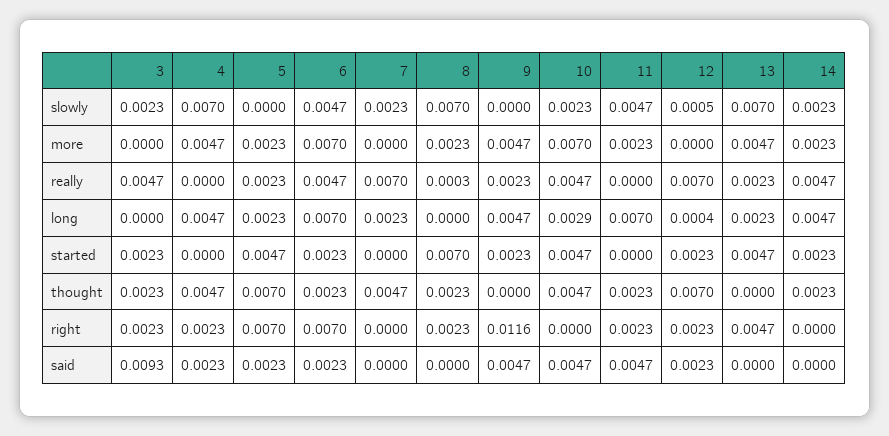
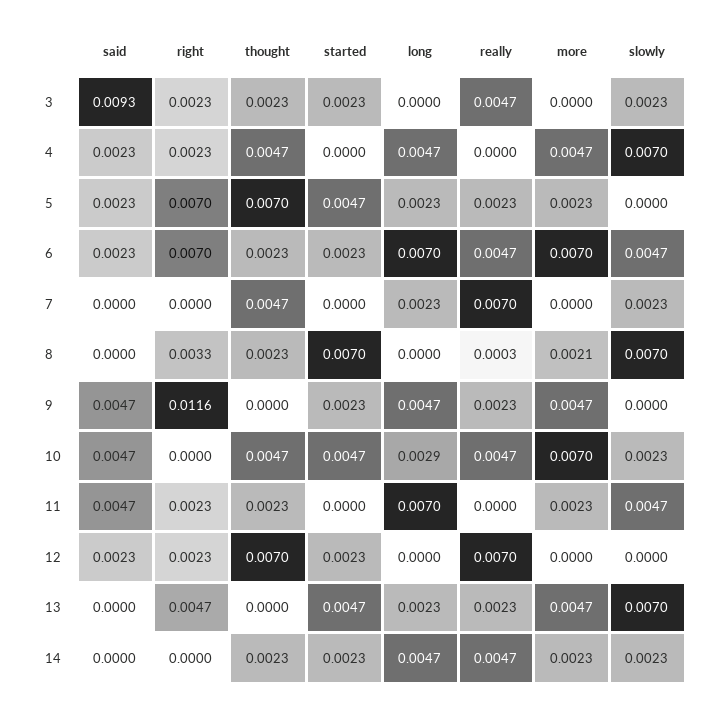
12, slowly: 0.0005 -> 0
8, more: 0.0023 -> 0.0021
12, long: 0.0004 -> 0
8, right: 0.0023 -> 0.0033

